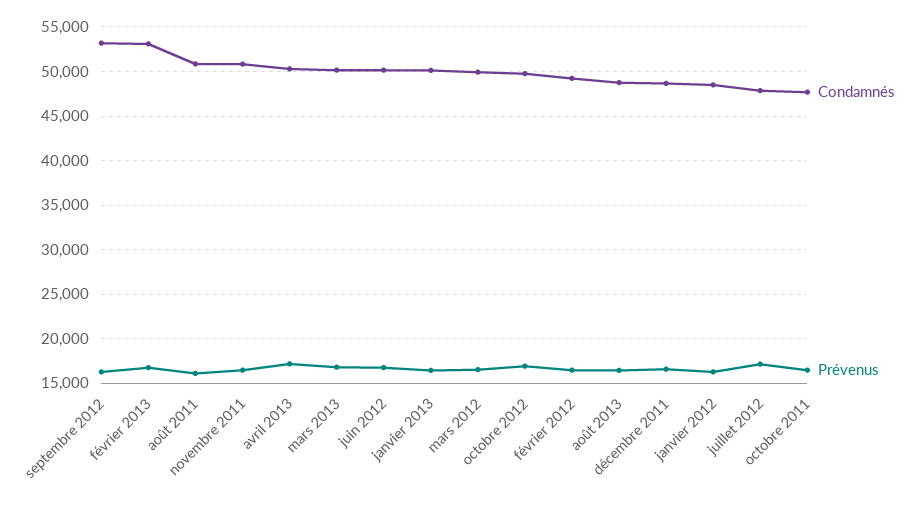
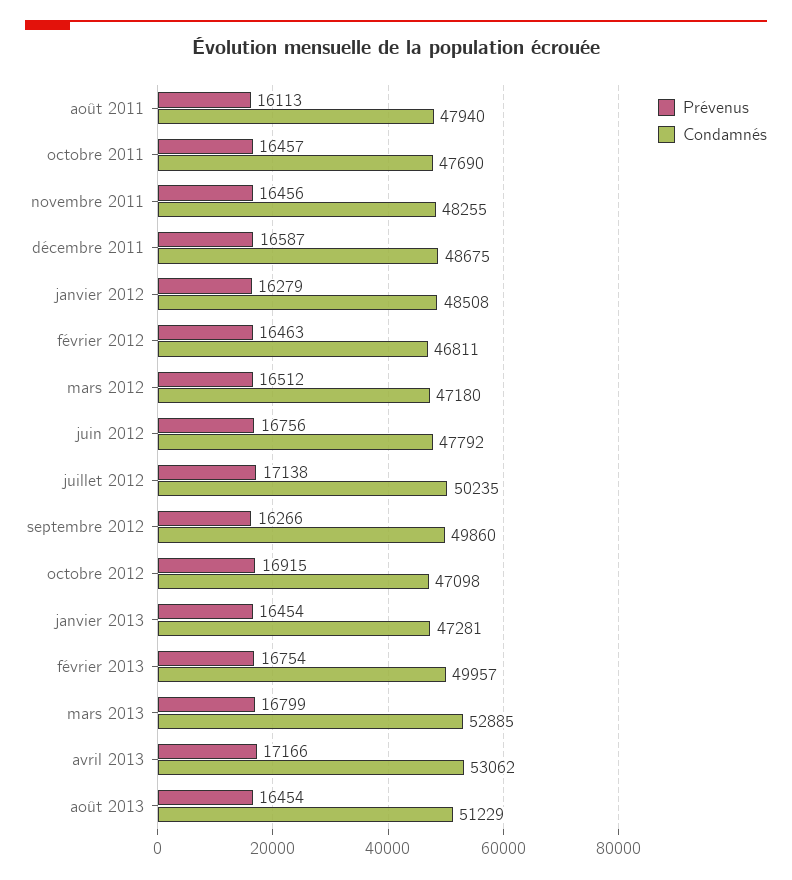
Condamnés, septembre 2012: 53000 -> 49860
Condamnés, février 2013: 53000 -> 49957
Condamnés, août 2011: 51000 -> 47940
Condamnés, novembre 2011: 51000 -> 48255
Condamnés, avril 2013: 50000 -> 53062
Condamnés, mars 2013: 50000 -> 52885
Condamnés, juin 2012: 50000 -> 47792
Condamnés, janvier 2013: 50000 -> 47281
Condamnés, mars 2012: 50000 -> 47180
Condamnés, octobre 2012: 50000 -> 47098
Condamnés, février 2012: 49000 -> 46811
Condamnés, août 2013: 49000 -> 51229
Condamnés, juillet 2012: 48000 -> 50235

